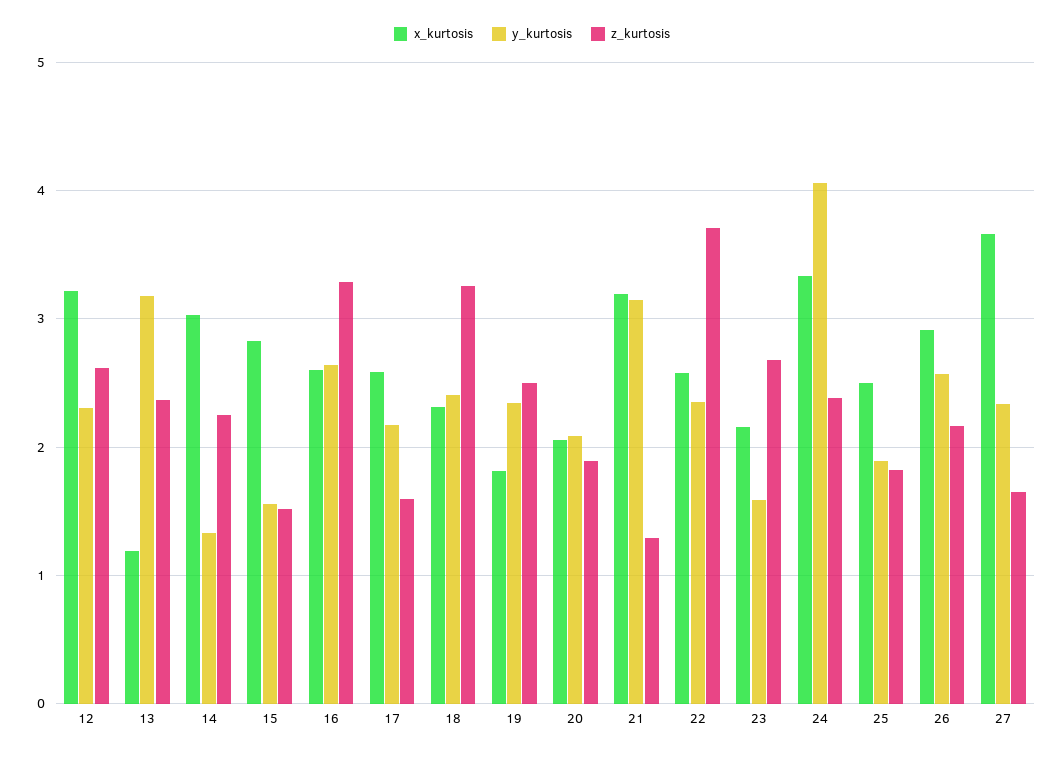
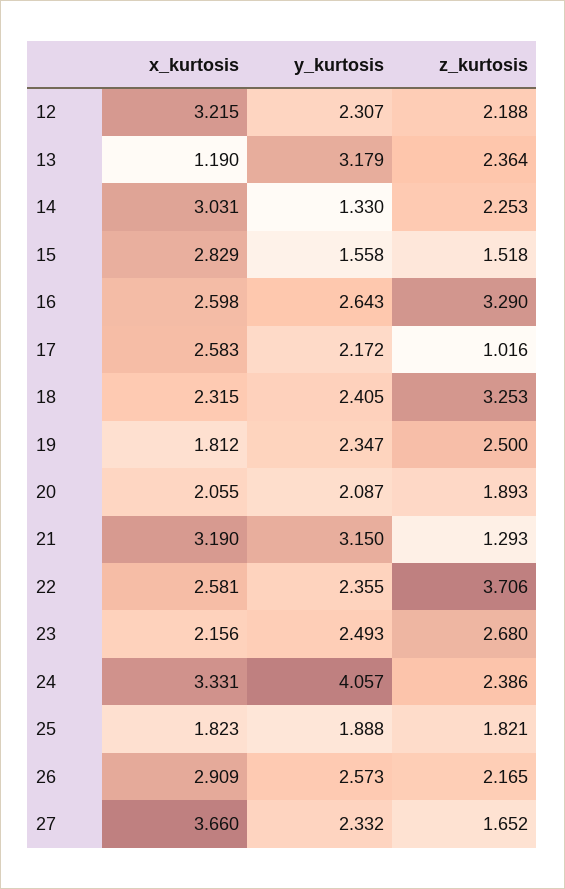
z_kurtosis, 12: 2.6 -> 2.188
z_kurtosis, 17: 1.6 -> 1.016
y_kurtosis, 23: 1.6 -> 2.493
x_kurtosis, 25: 2.5 -> 1.823

